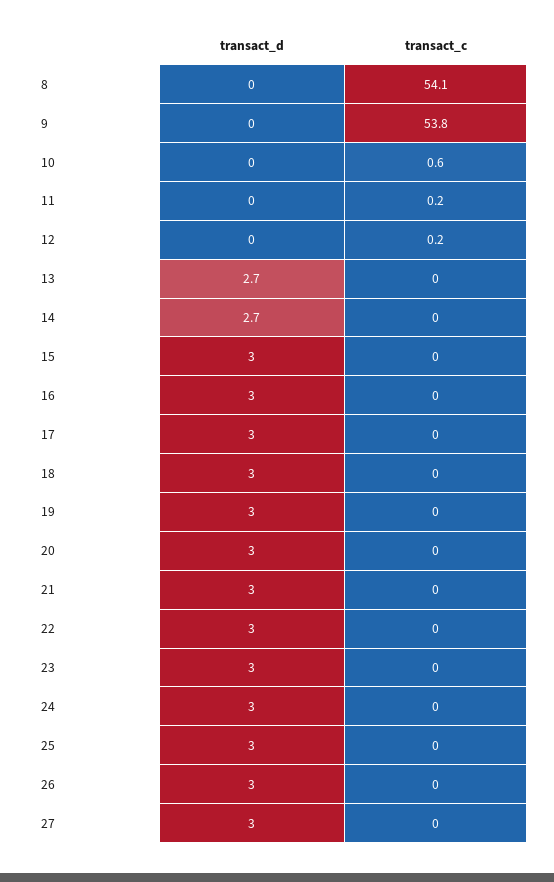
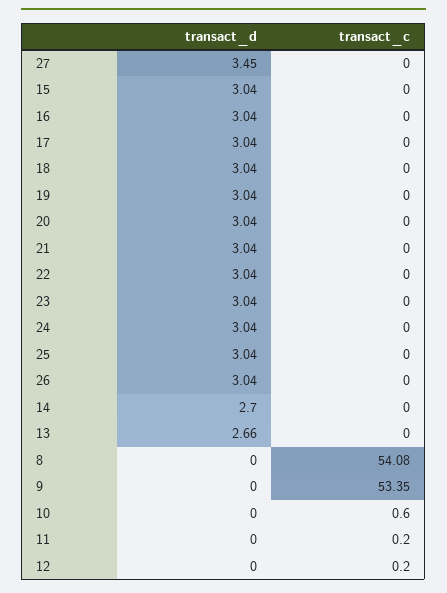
transact_c, 9: 53.8 -> 53.35
transact_d, 27: 3 -> 3.45

